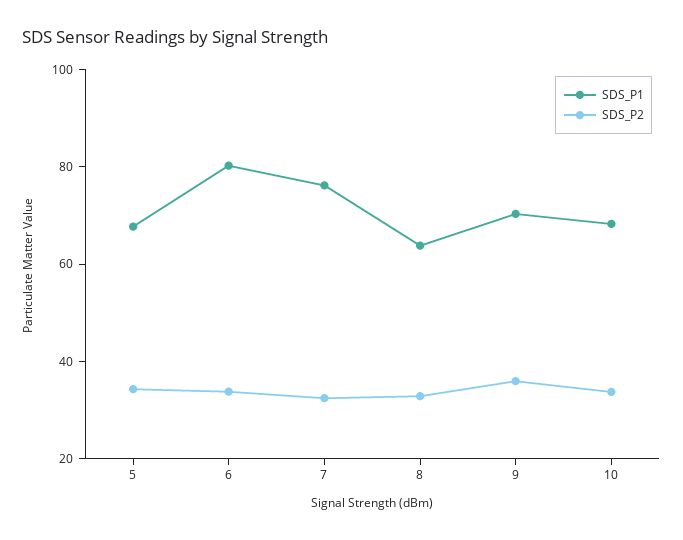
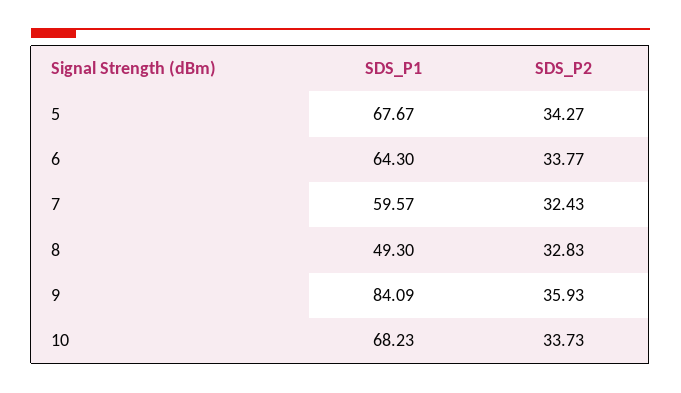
SDS_P1, 6: 80 -> 64.3
SDS_P1, 7: 75 -> 59.57
SDS_P1, 8: 65 -> 49.3
SDS_P1, 9: 70 -> 84.09

